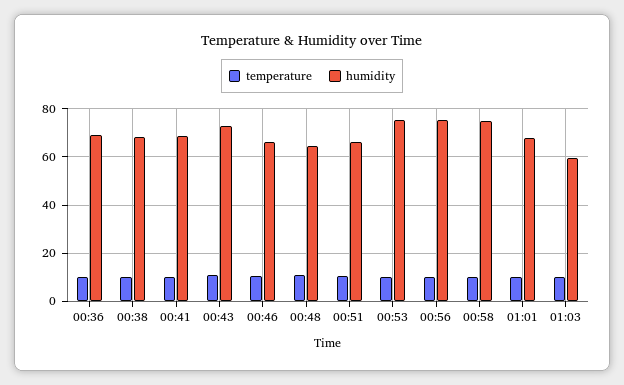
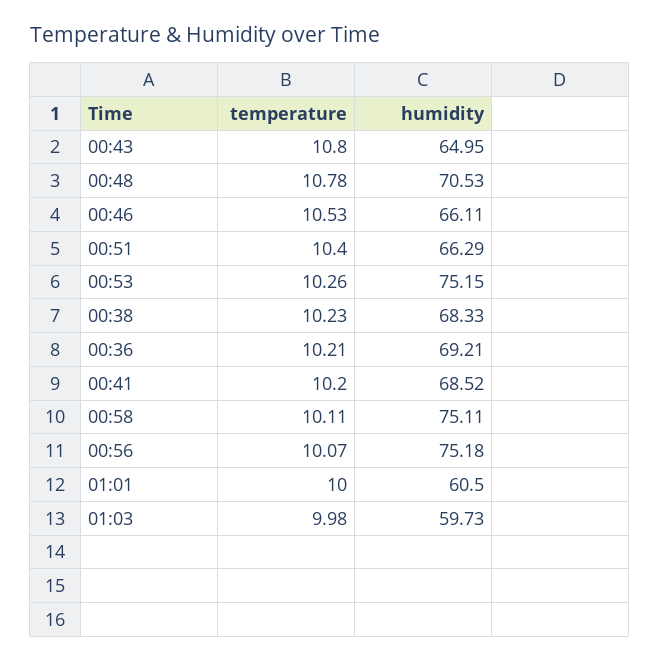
humidity, 00:43: 72.5 -> 64.95
humidity, 00:48: 65 -> 70.53
humidity, 01:01: 67.5 -> 60.5

